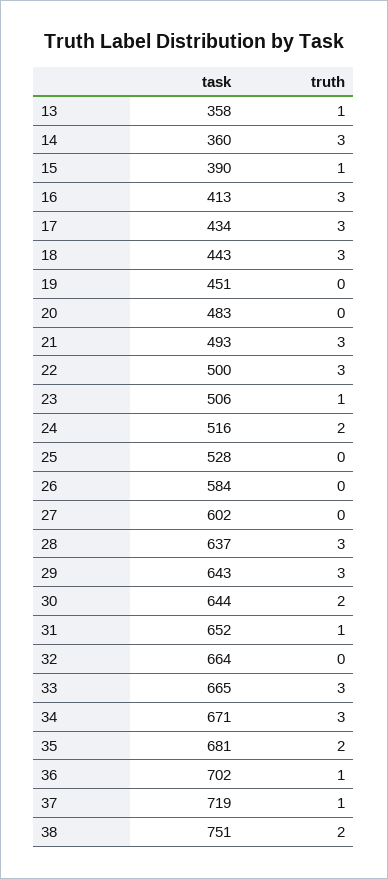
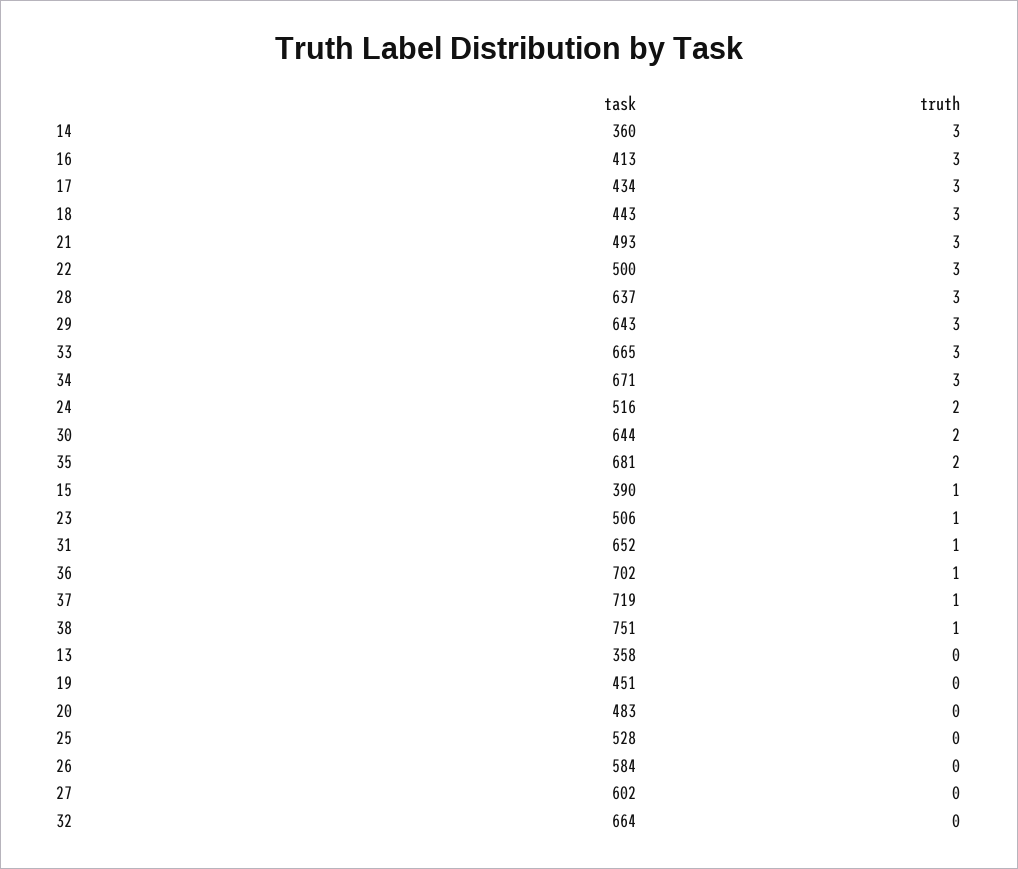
truth, 13: 1 -> 0
truth, 38: 2 -> 1

